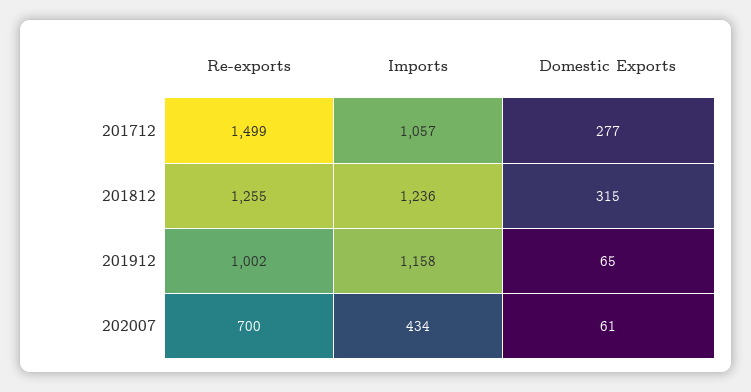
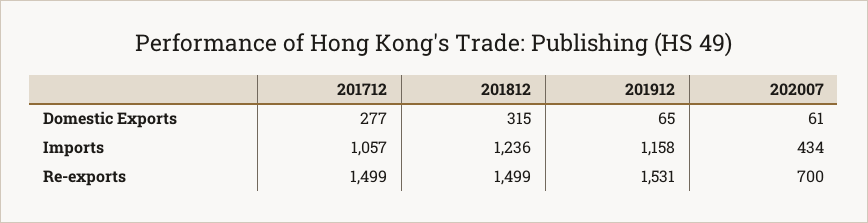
Re-exports, 201812: 1255 -> 1499
Re-exports, 201912: 1002 -> 1531

